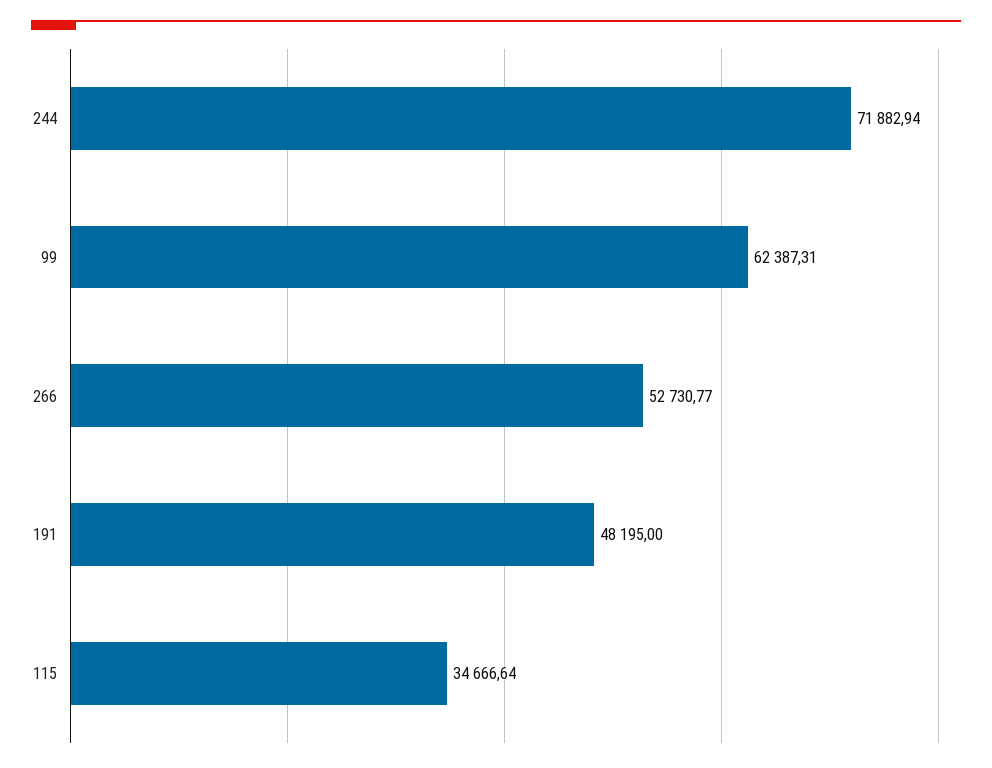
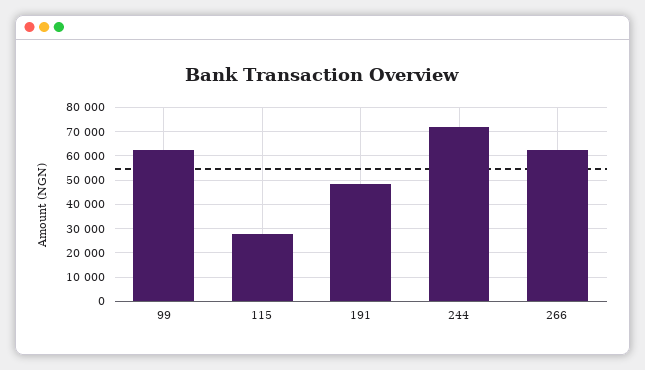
266: 52730.77 -> 62500
115: 34666.64 -> 27500

